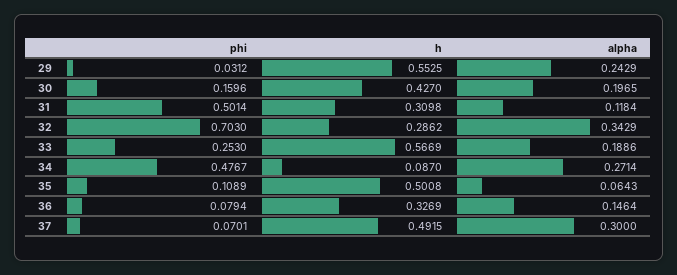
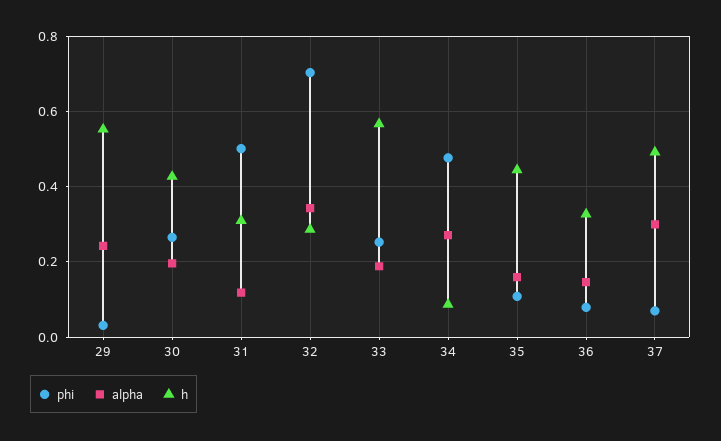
phi, 30: 0.1596 -> 0.26
h, 35: 0.5008 -> 0.44
alpha, 35: 0.0643 -> 0.16

